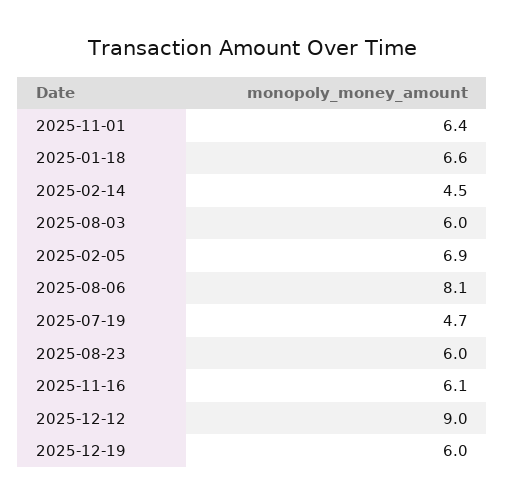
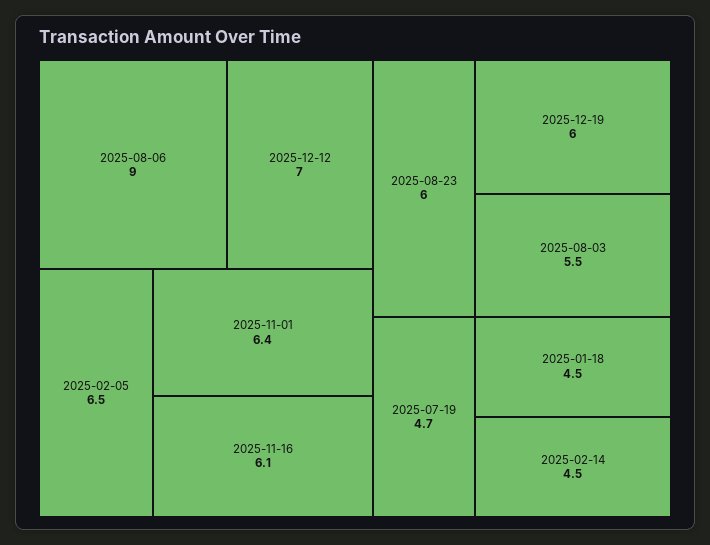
2025-01-18: 6.6 -> 4.5
2025-08-03: 6 -> 5.5
2025-02-05: 6.9 -> 6.5
2025-08-06: 8.1 -> 9
2025-12-12: 9 -> 7

